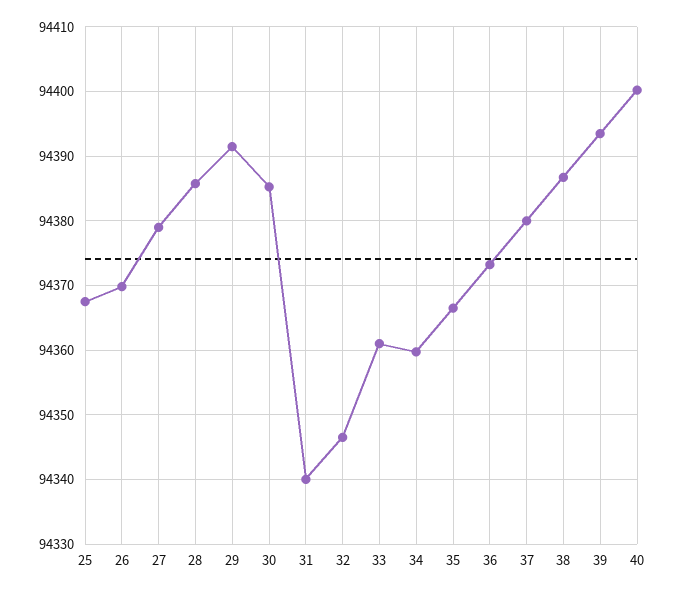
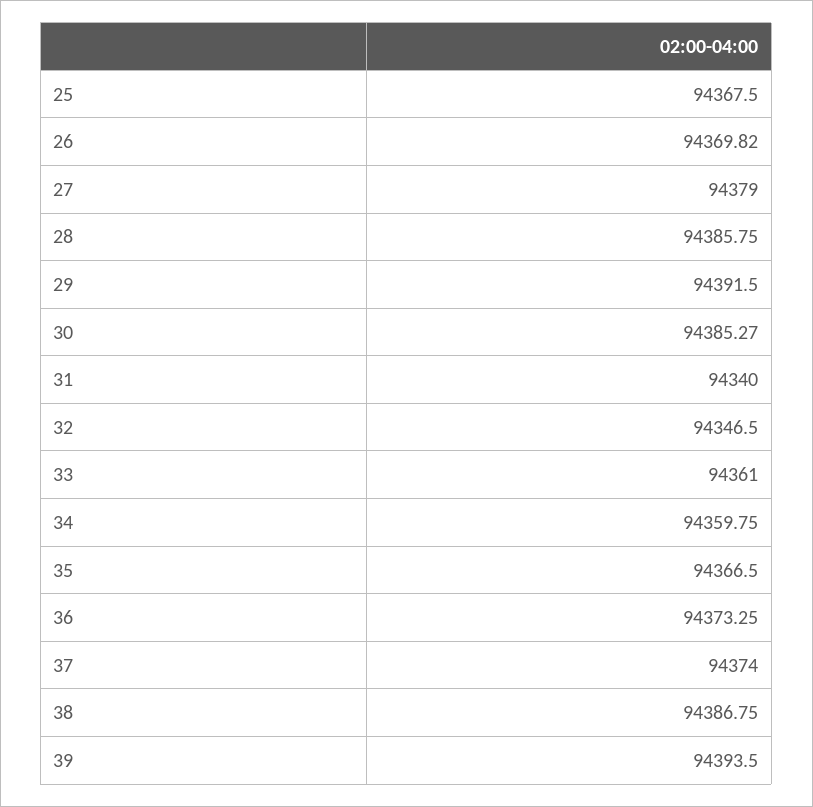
37: 94380 -> 94374
40: 94400 -> none

